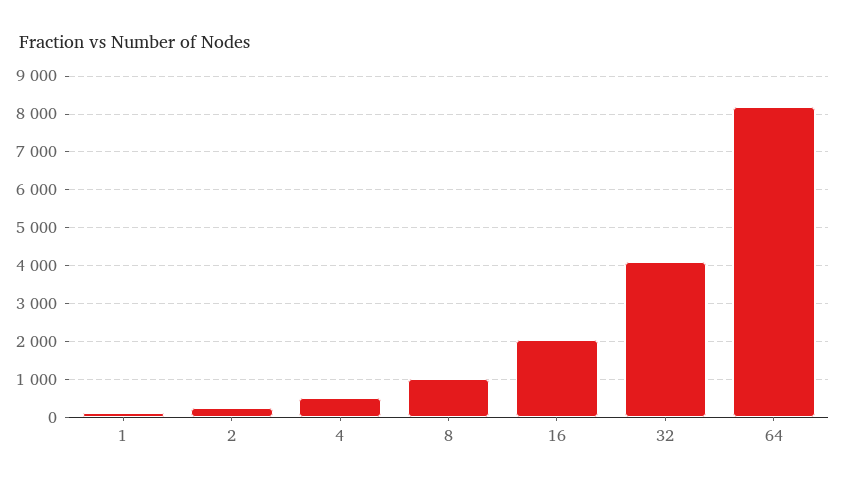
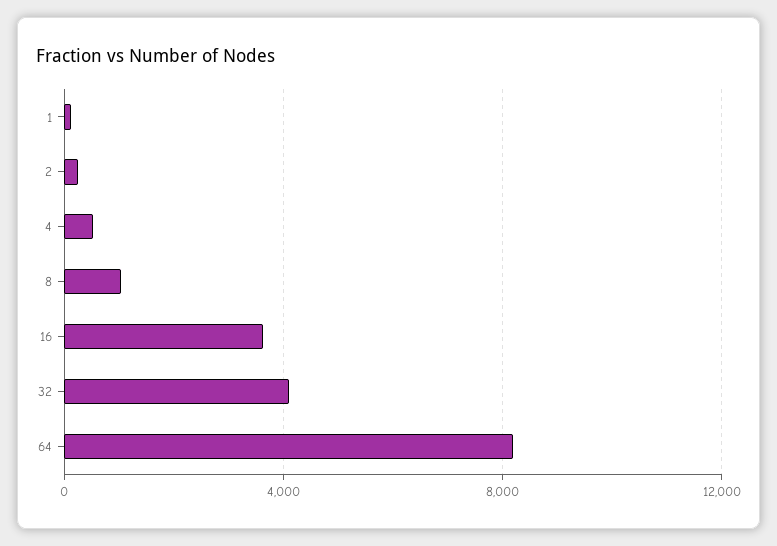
16: 2000 -> 3500

